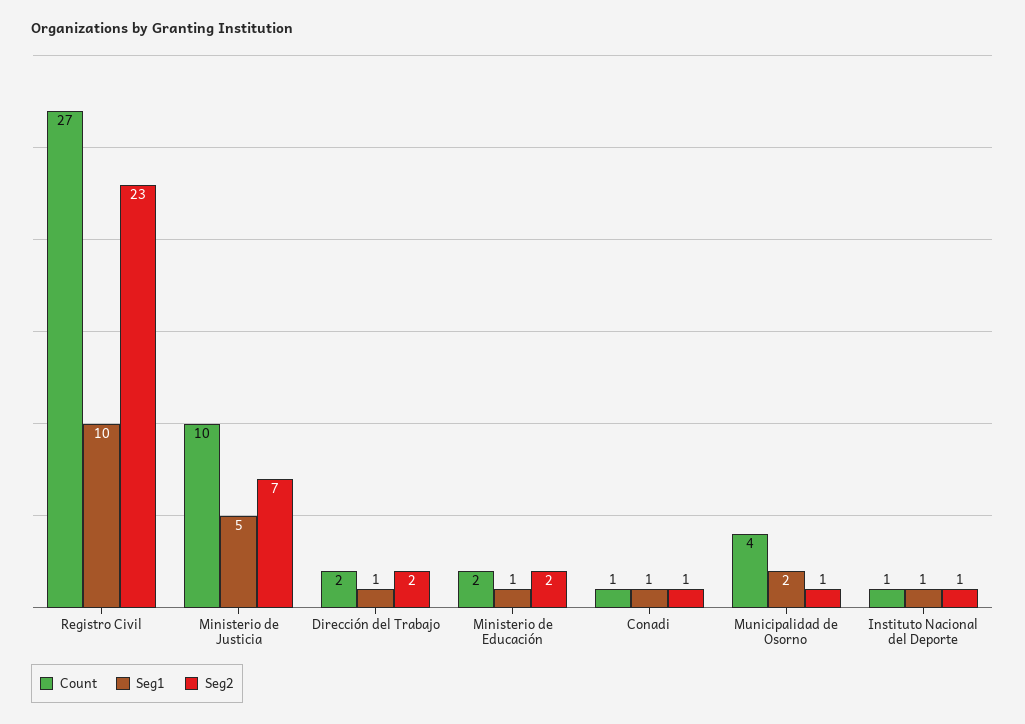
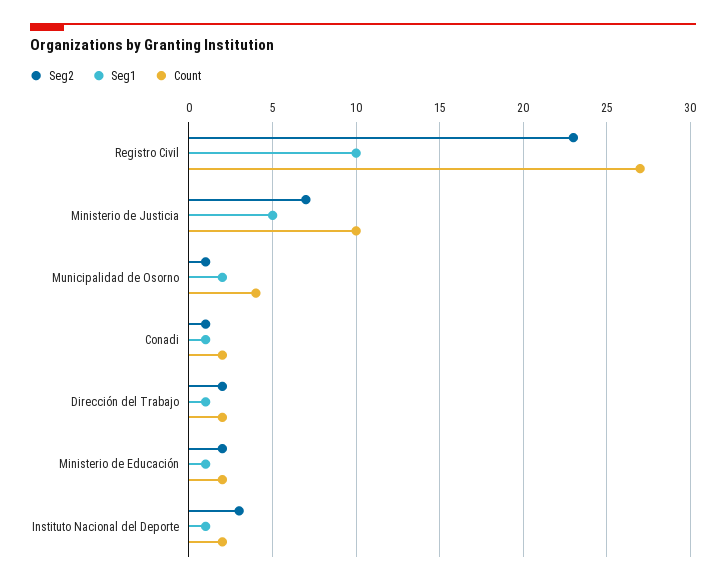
Count, Conadi: 1 -> 2
Count, Instituto Nacional del Deporte: 1 -> 2
Seg2, Instituto Nacional del Deporte: 1 -> 3

